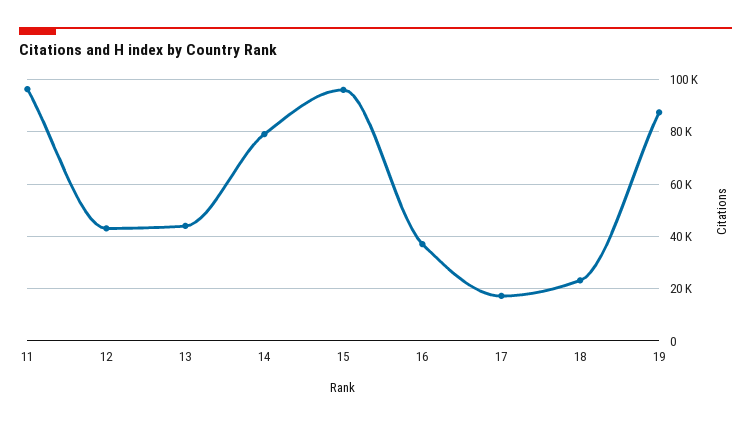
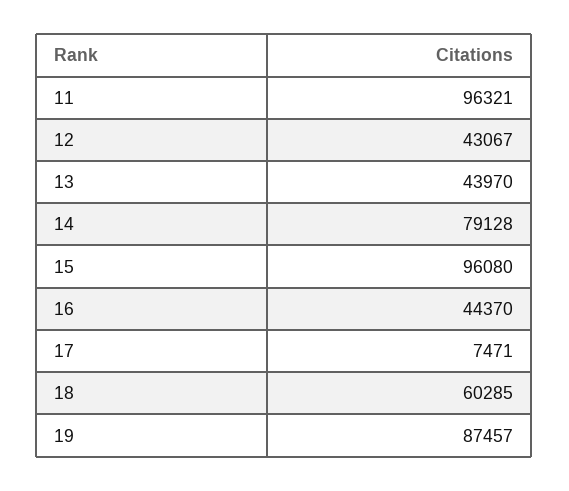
16: 37500 -> 44370
17: 17500 -> 7471
18: 22500 -> 60285

